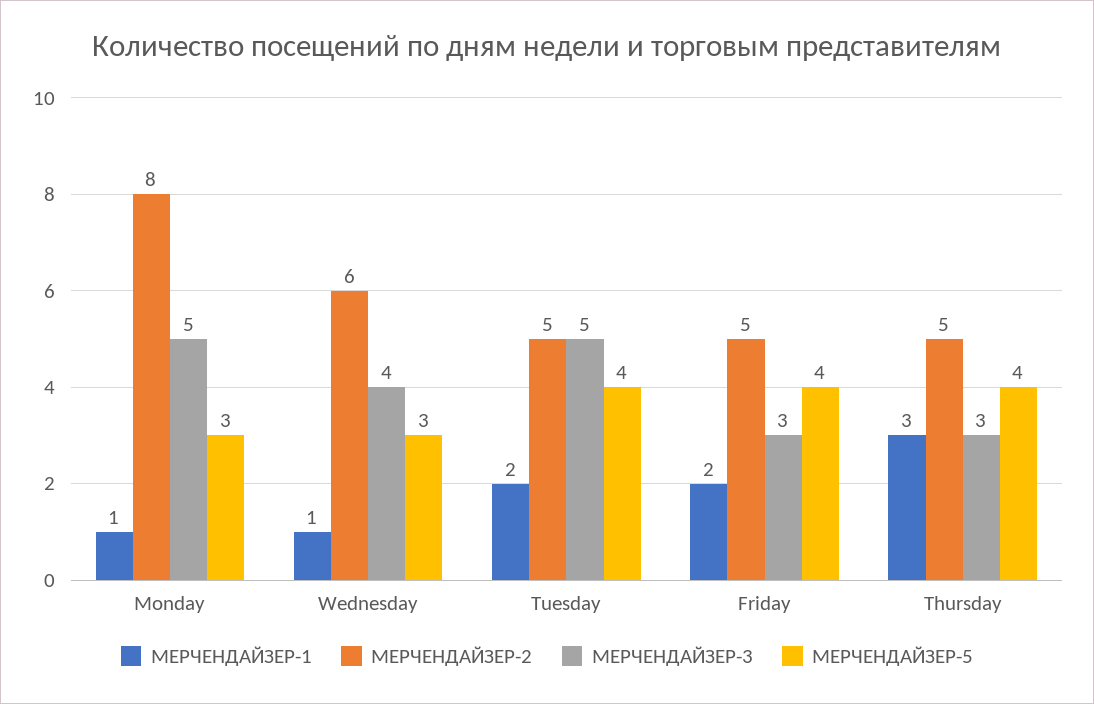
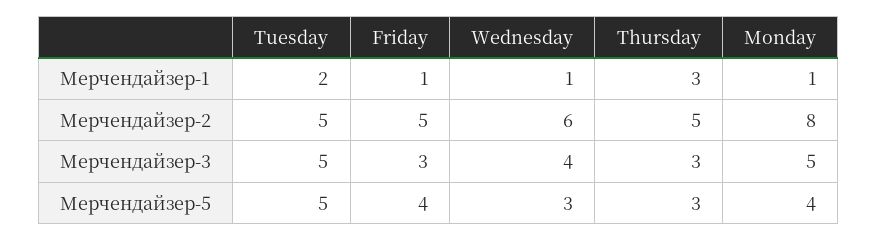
МЕРЧЕНДАЙЗЕР-5, Monday: 3 -> 4
МЕРЧЕНДАЙЗЕР-5, Tuesday: 4 -> 5
МЕРЧЕНДАЙЗЕР-1, Friday: 2 -> 1
МЕРЧЕНДАЙЗЕР-5, Thursday: 4 -> 3

